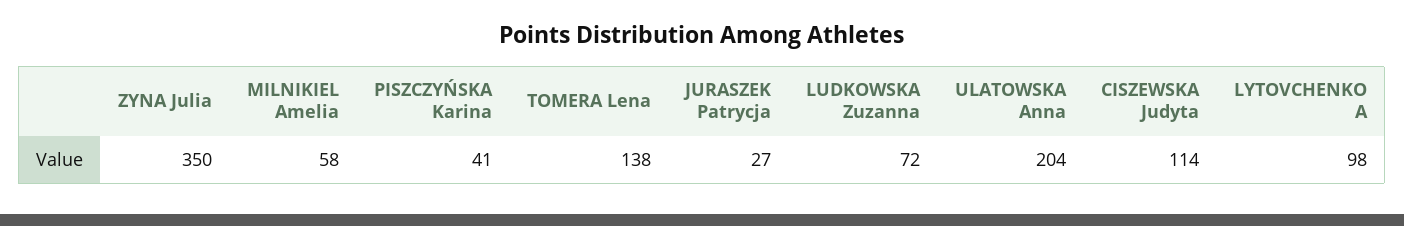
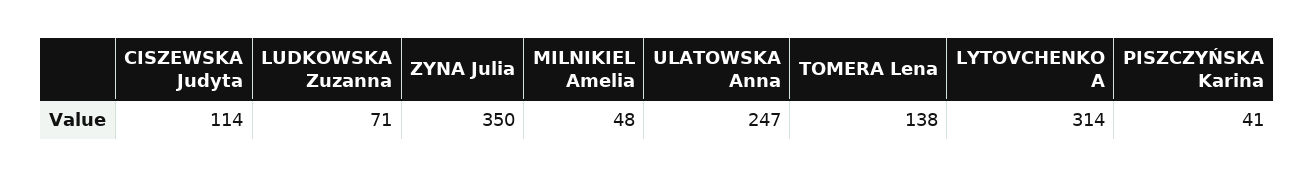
MILNIKIEL Amelia: 58 -> 48
JURASZEK Patrycja: 27 -> none
LUDKOWSKA Zuzanna: 72 -> 71
ULATOWSKA Anna: 204 -> 247
LYTOVCHENKO A: 98 -> 314

